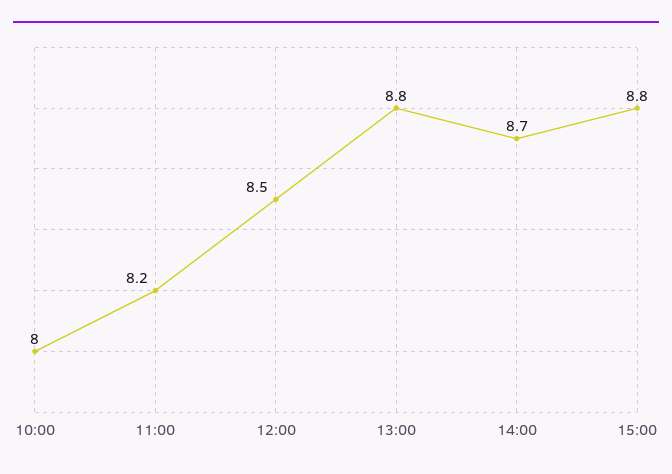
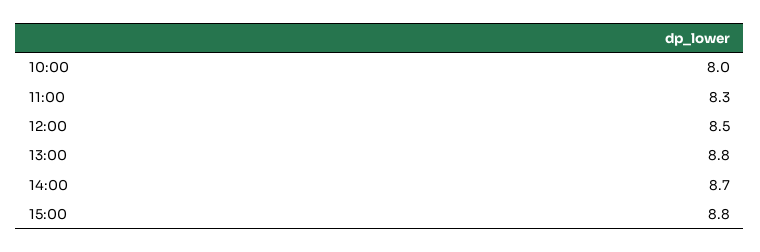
11:00: 8.2 -> 8.3

